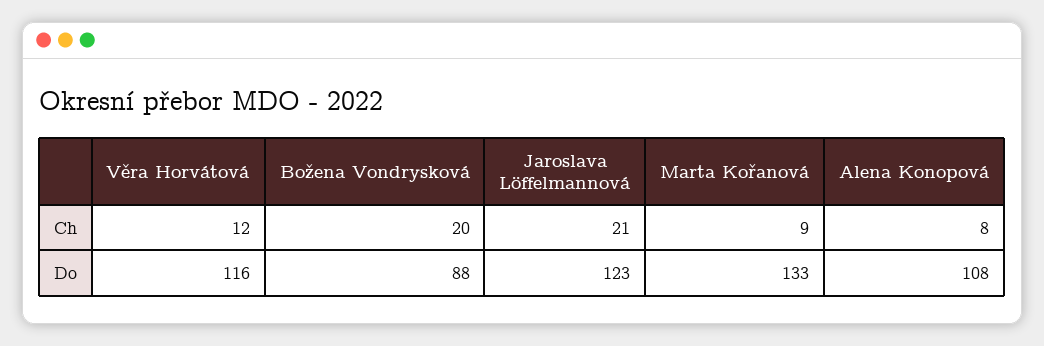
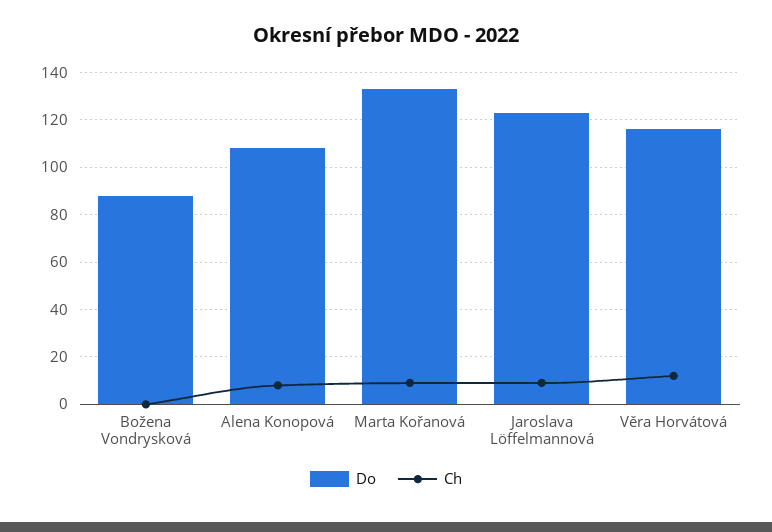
Ch, Božena Vondrysková: 20 -> 0
Ch, Jaroslava Löffelmannová: 21 -> 10

